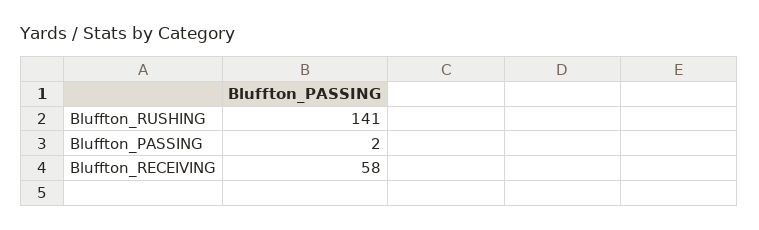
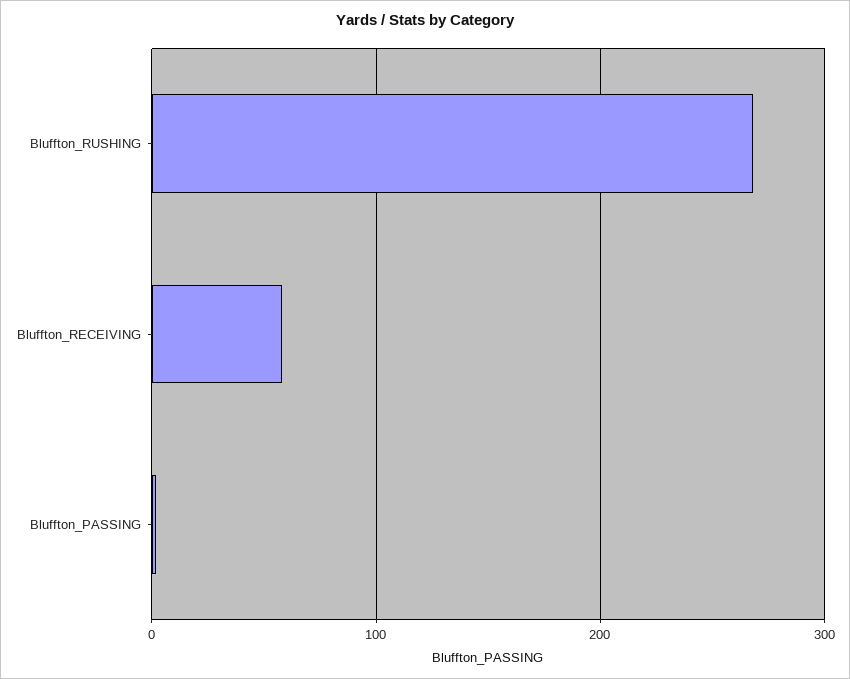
Bluffton_RUSHING: 141 -> 270

